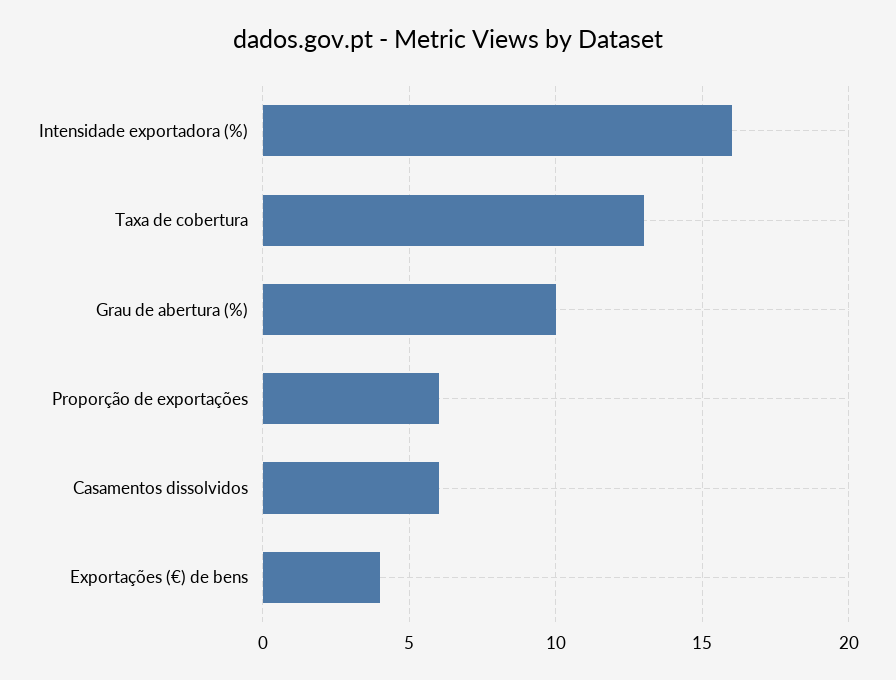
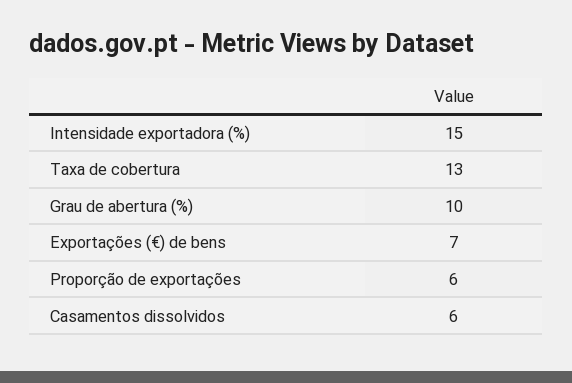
Intensidade exportadora (%): 16 -> 15
Exportações (€) de bens: 4 -> 7

